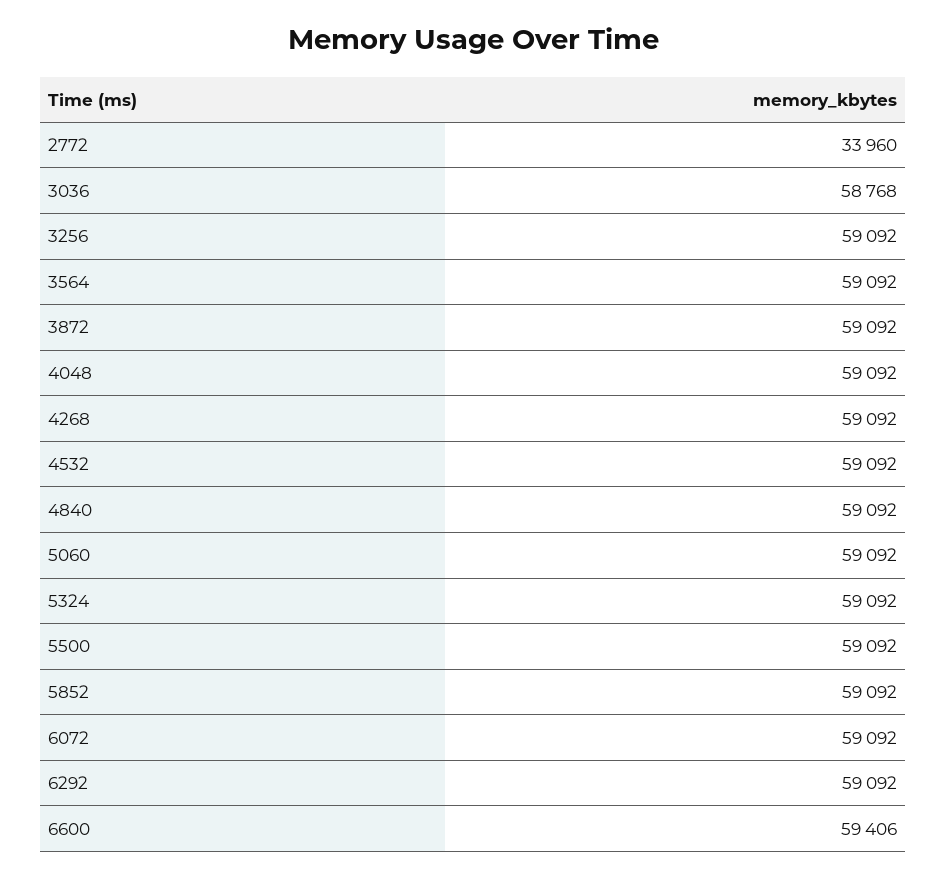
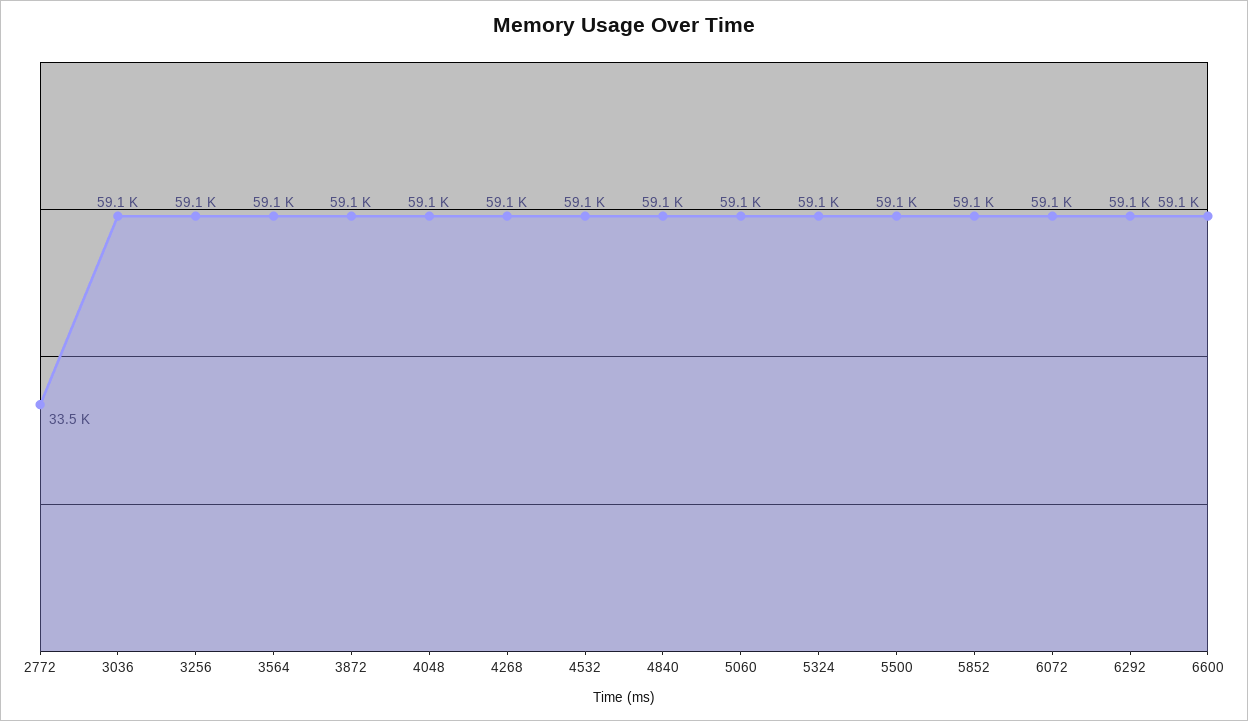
2772: 33960 -> 33500
3036: 58768 -> 59100
6600: 59406 -> 59100

